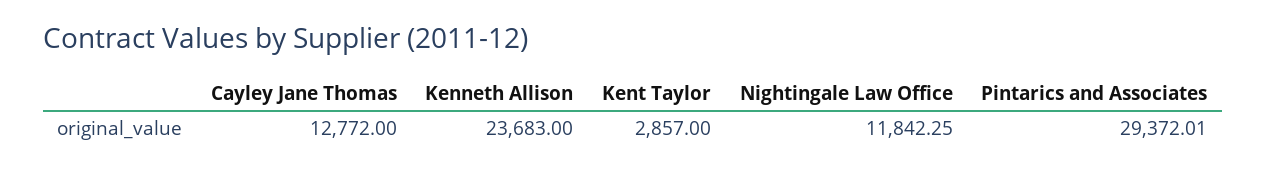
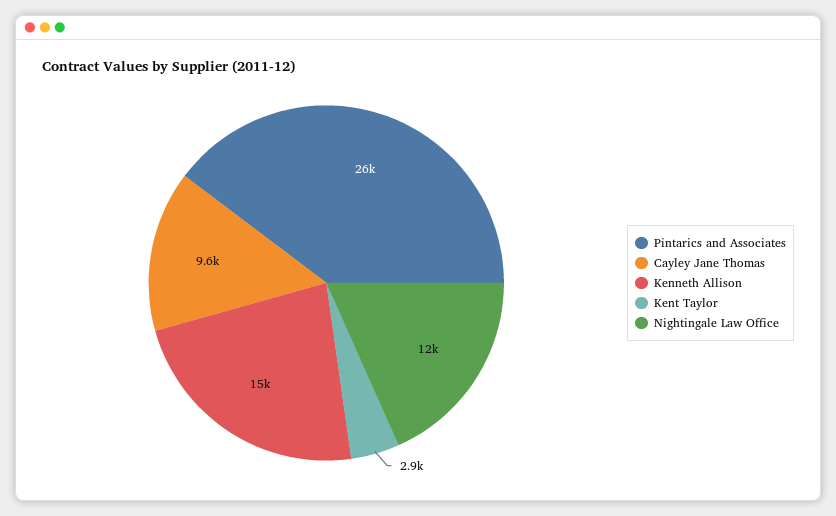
Cayley Jane Thomas: 12772 -> 9600
Kenneth Allison: 23683 -> 15000
Pintarics and Associates: 29372.01 -> 26000

